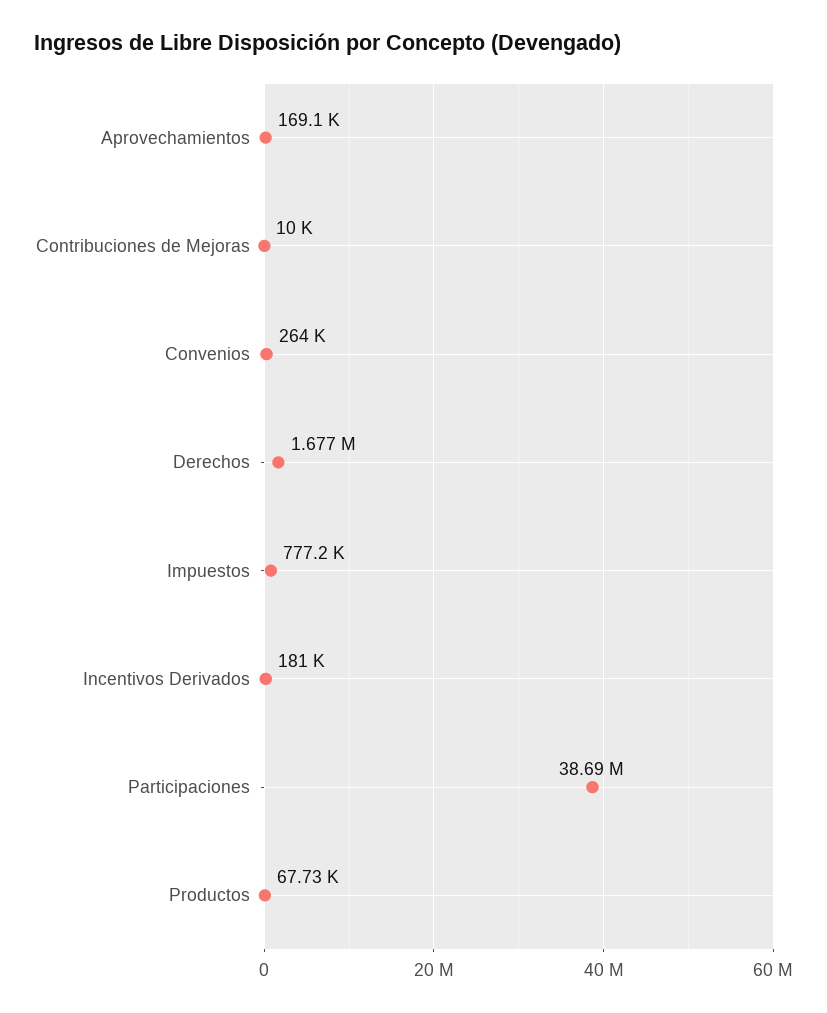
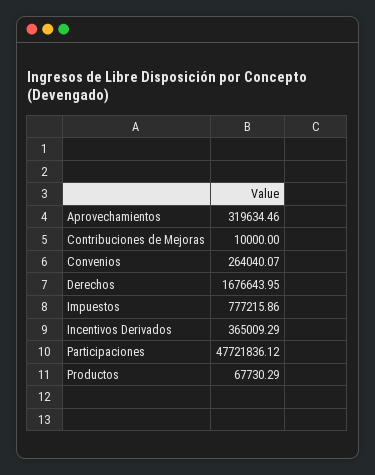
Aprovechamientos: 169100 -> 319634.46
Incentivos Derivados: 181000 -> 365009.29
Participaciones: 38690000 -> 47721836.12

